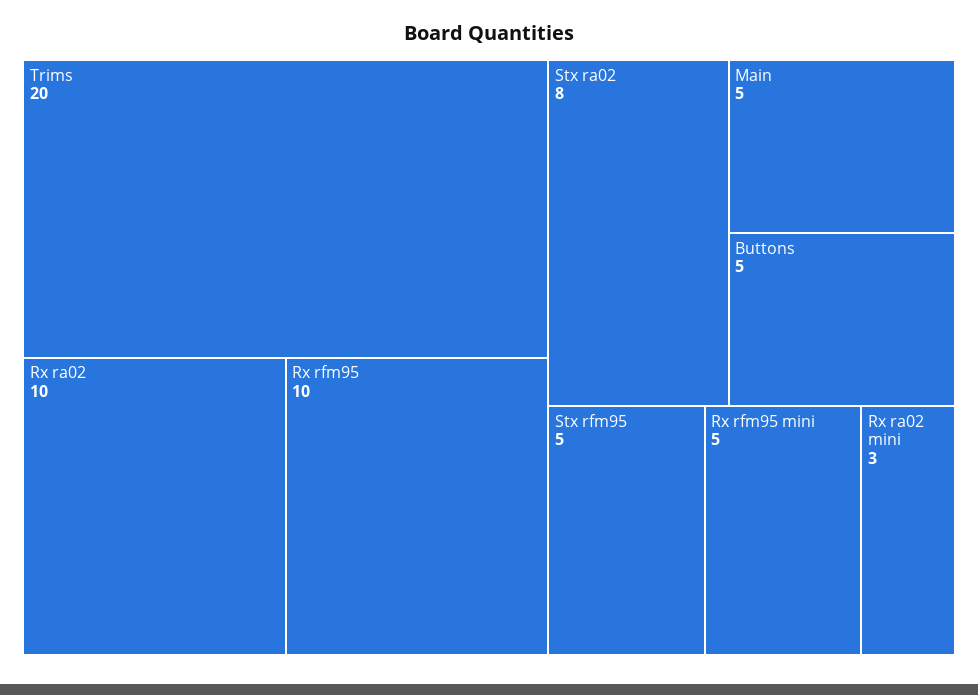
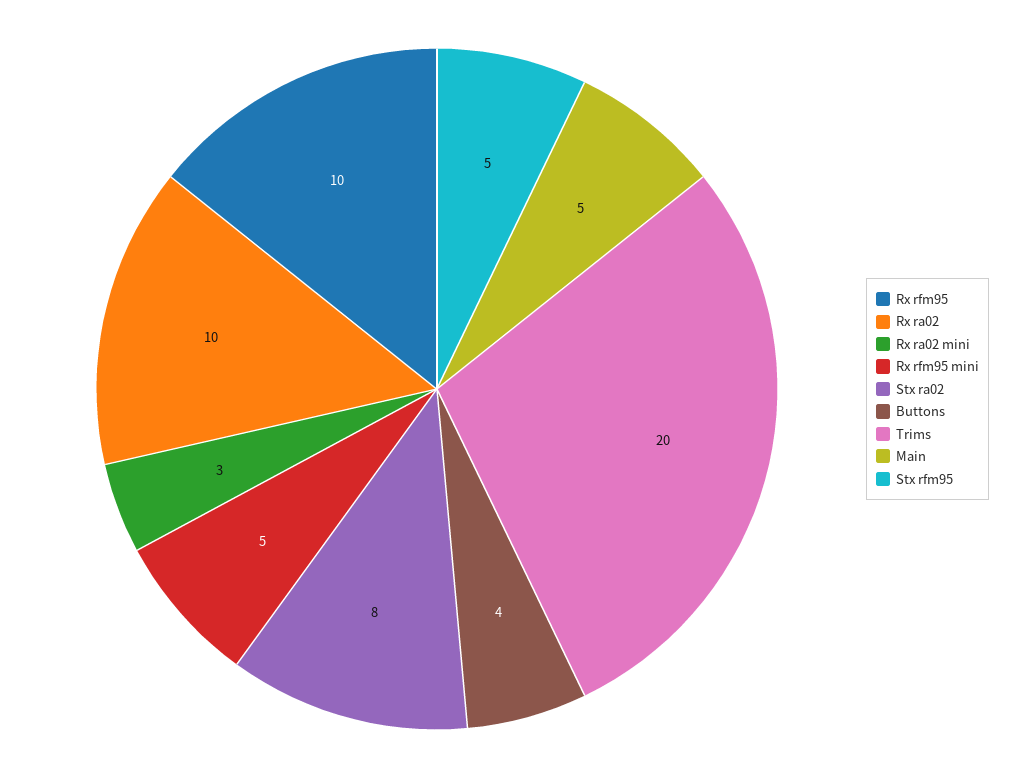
Buttons: 5 -> 4

